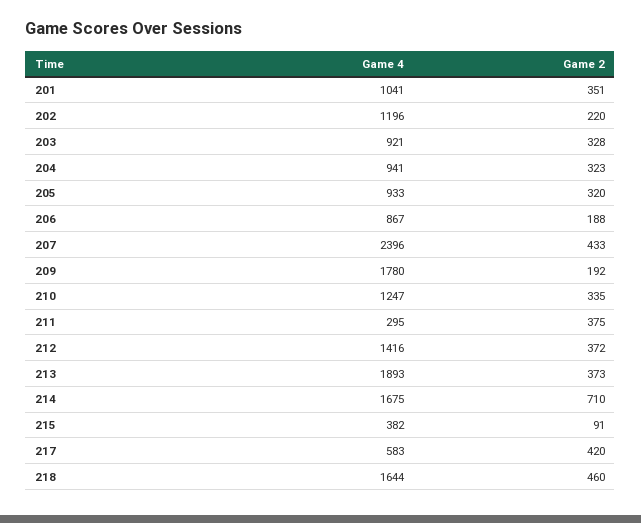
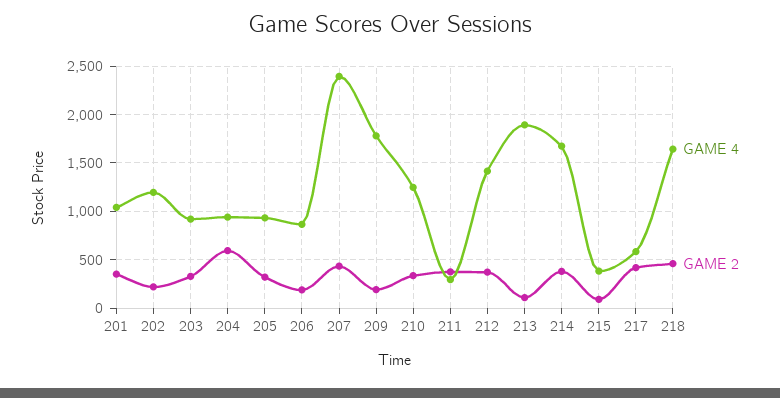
Game 2, 204: 323 -> 600
Game 2, 213: 373 -> 100
Game 2, 214: 710 -> 400

